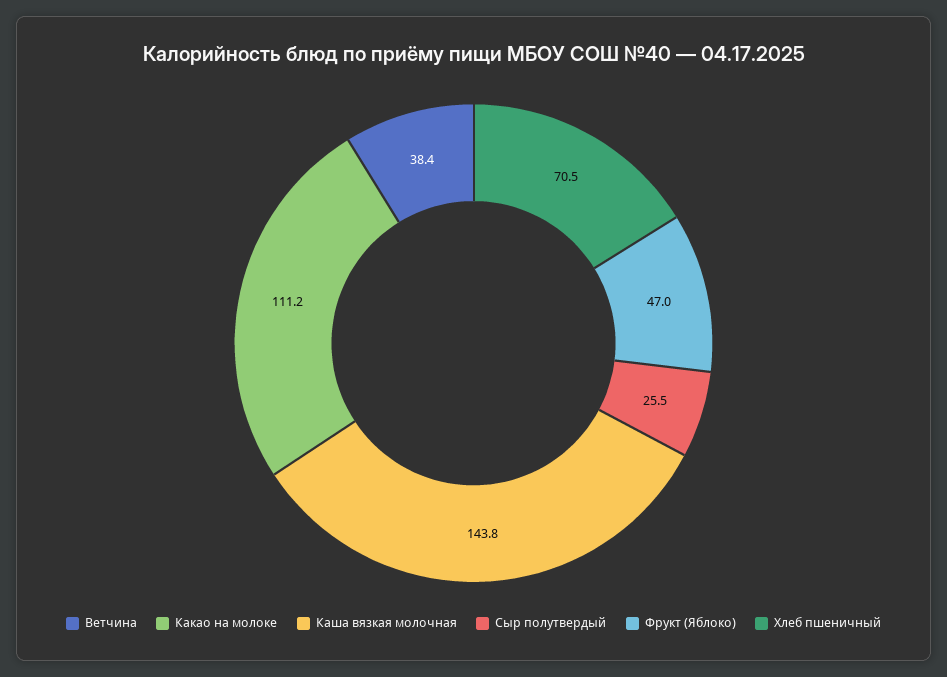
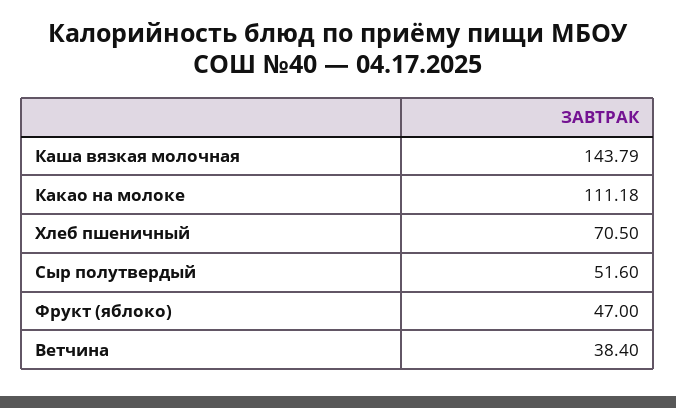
Сыр полутвердый: 25.5 -> 51.6

